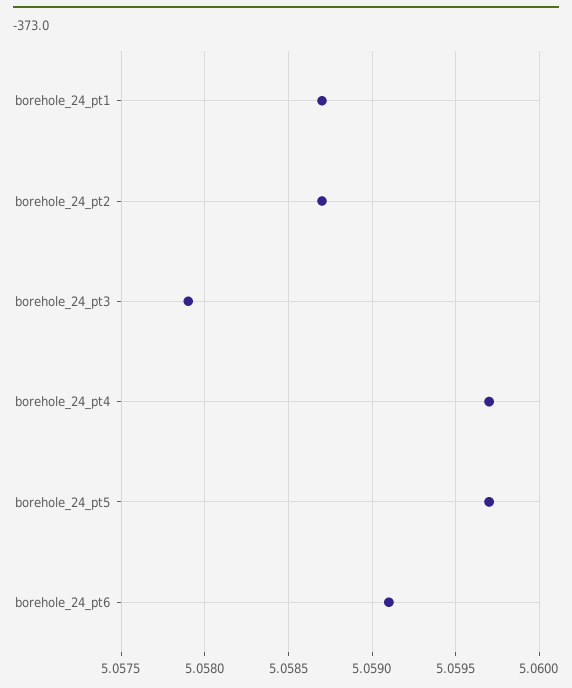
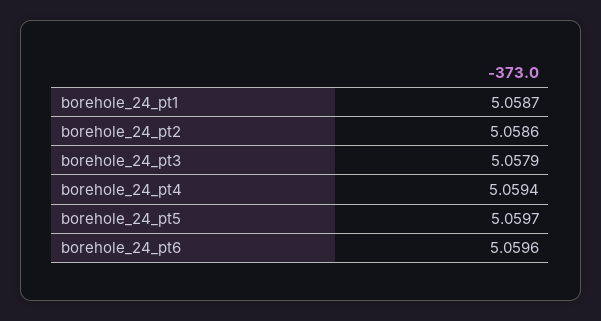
borehole_24_pt2: 5.0587 -> 5.0586
borehole_24_pt4: 5.0597 -> 5.0594
borehole_24_pt6: 5.0591 -> 5.0596

